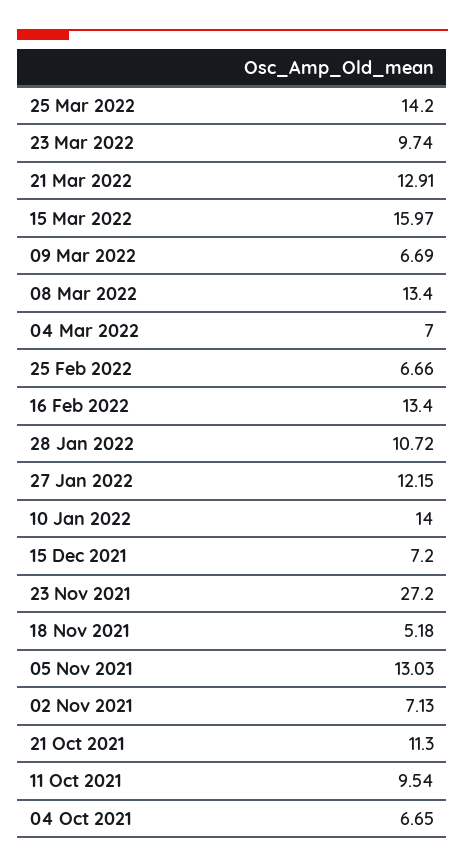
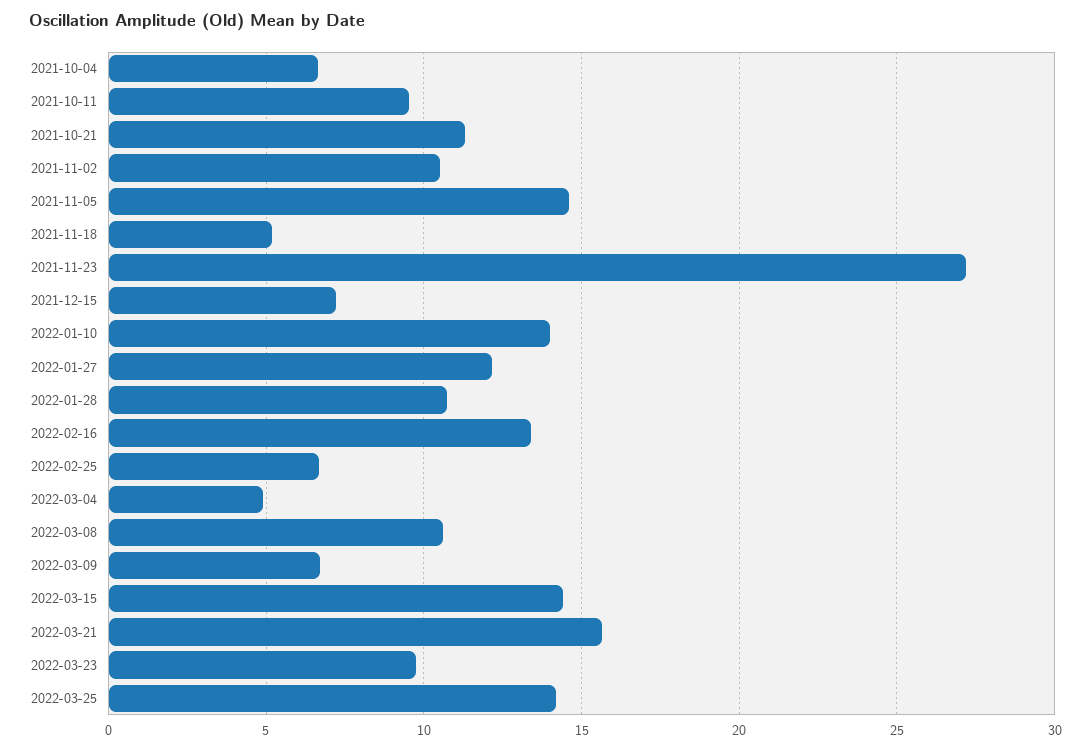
21 Mar 2022: 12.91 -> 15.5
15 Mar 2022: 15.97 -> 14.5
08 Mar 2022: 13.4 -> 10.5
04 Mar 2022: 7 -> 5
05 Nov 2021: 13.03 -> 14.5
02 Nov 2021: 7.13 -> 10.5

